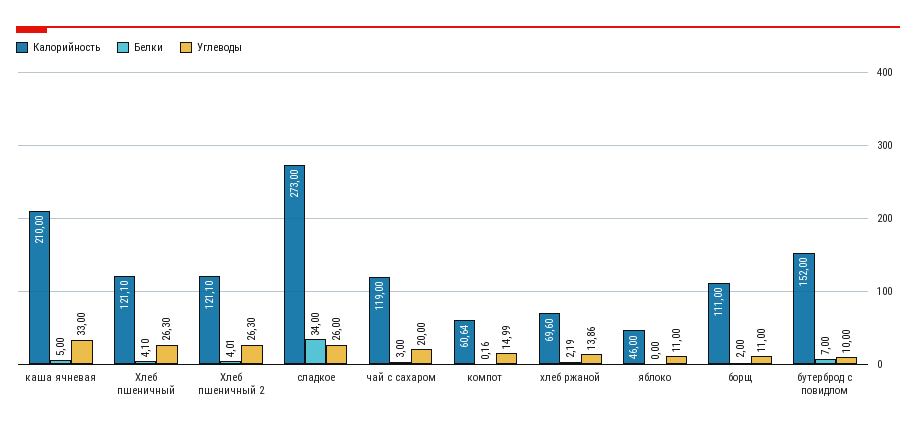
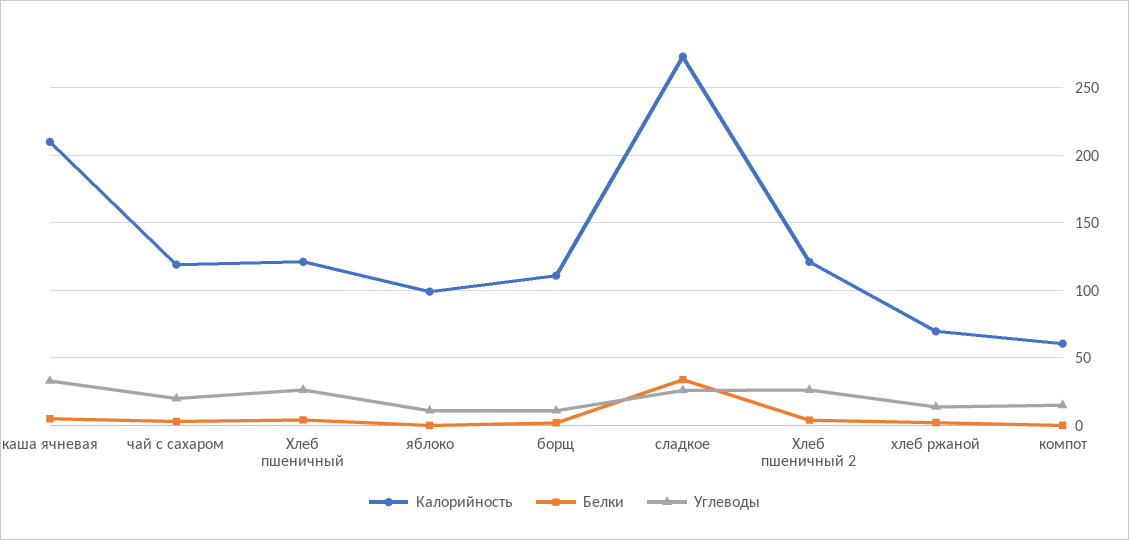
Калорийность, яблоко: 46 -> 100
Калорийность, бутерброд с повидлом: 152 -> none
Белки, бутерброд с повидлом: 7 -> none
Углеводы, бутерброд с повидлом: 10 -> none

